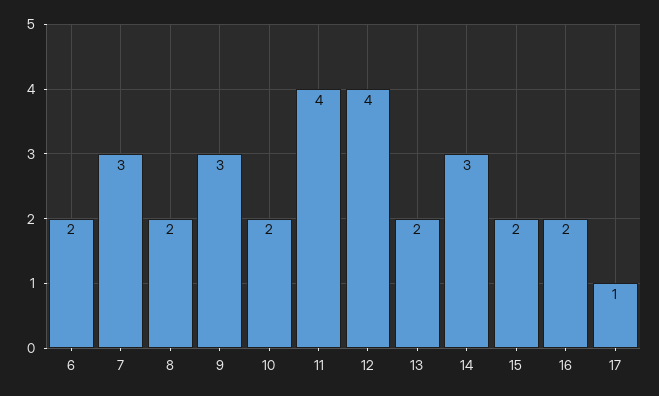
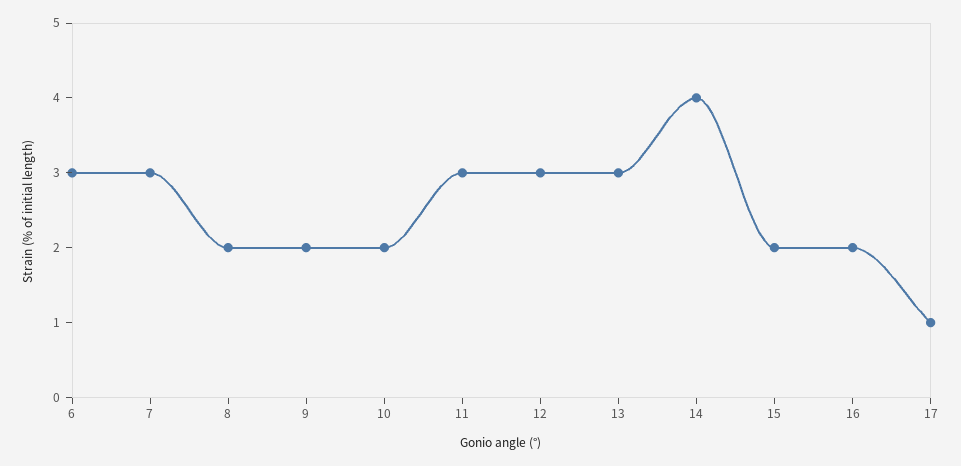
6: 2 -> 3
9: 3 -> 2
11: 4 -> 3
12: 4 -> 3
13: 2 -> 3
14: 3 -> 4

